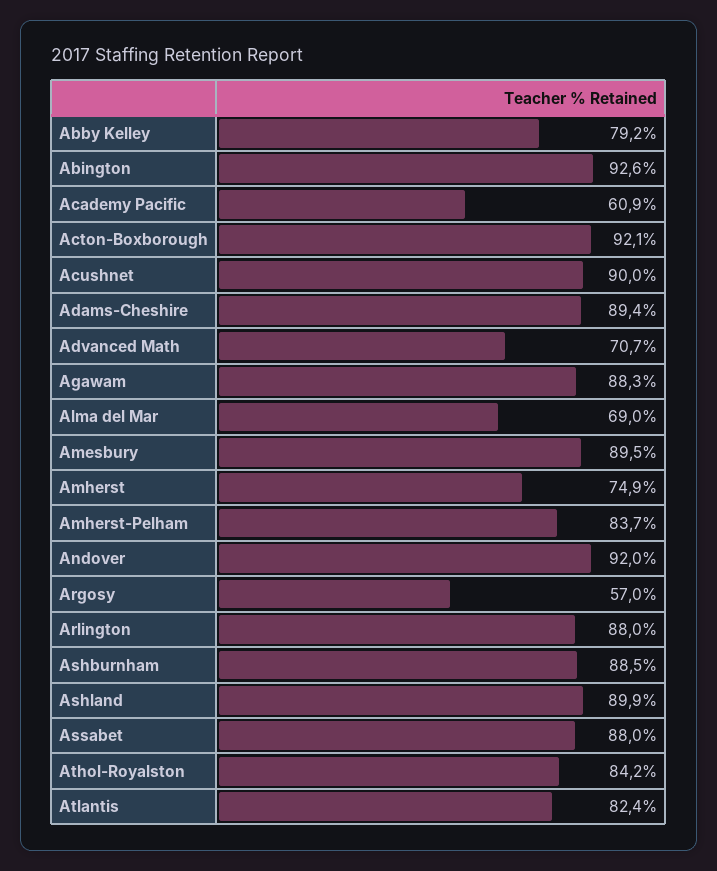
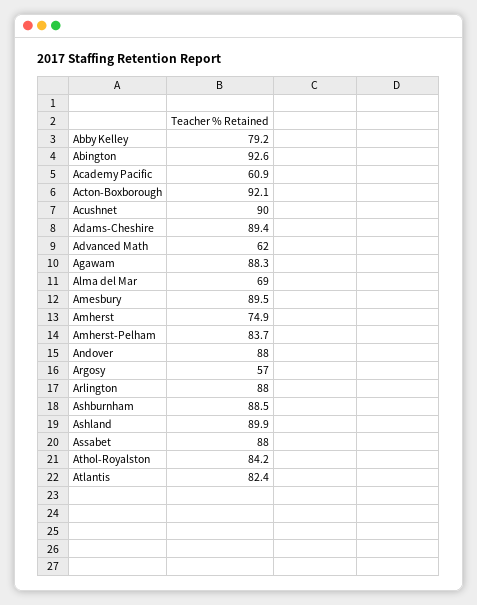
Advanced Math: 70.7 -> 62
Andover: 92 -> 88

